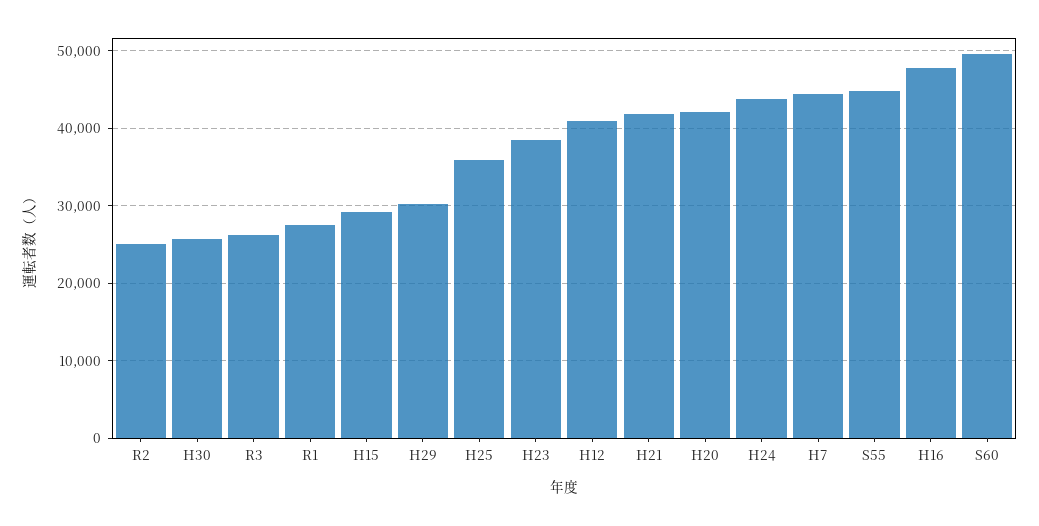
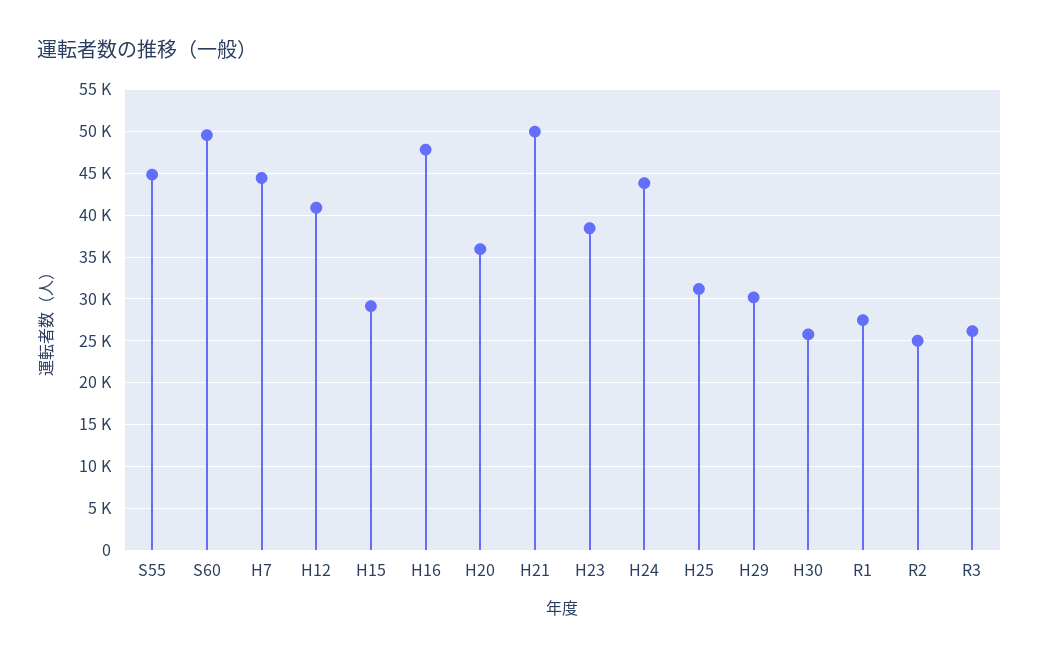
H25: 36000 -> 31000
H21: 42000 -> 50000
H20: 42000 -> 36000

